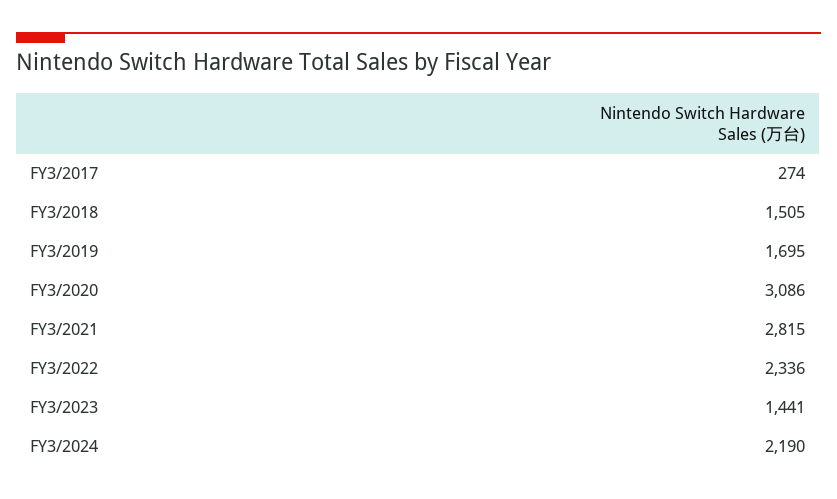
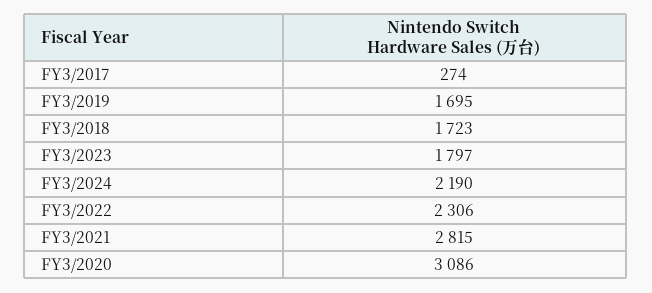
FY3/2018: 1505 -> 1723
FY3/2022: 2336 -> 2306
FY3/2023: 1441 -> 1797

